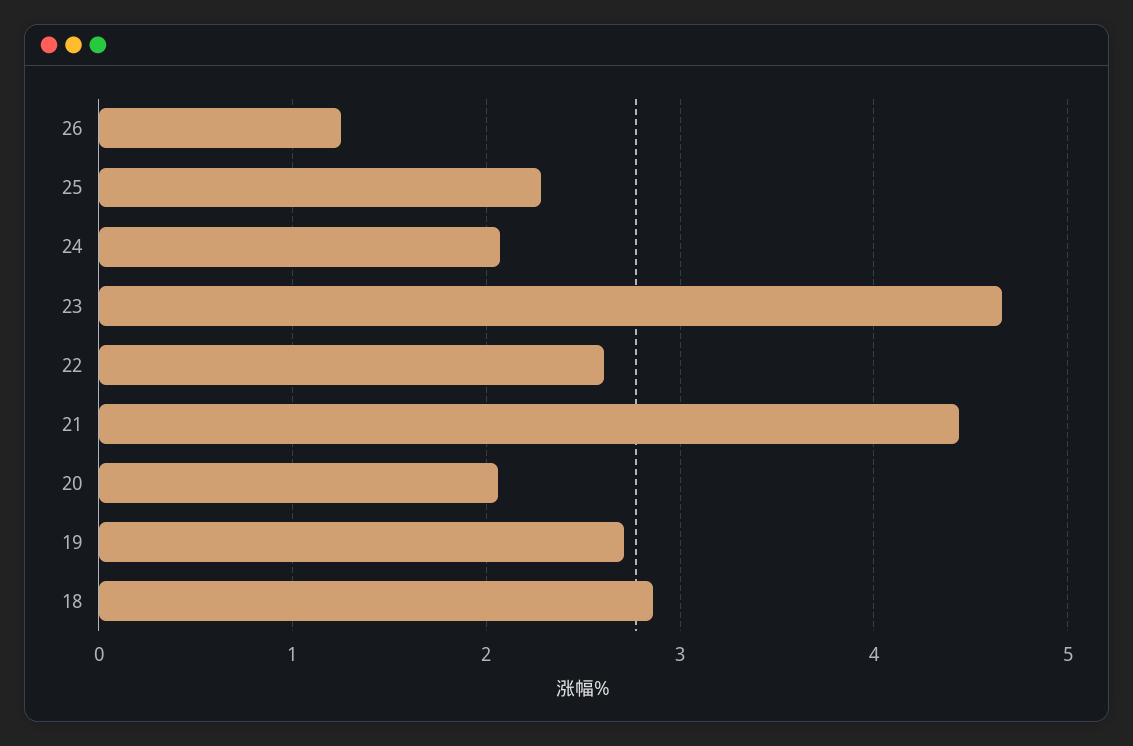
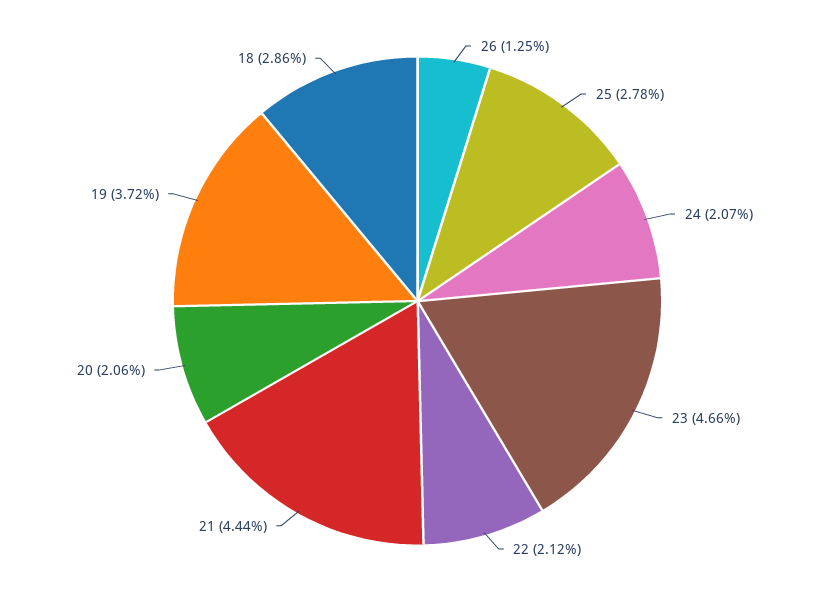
25: 2.3 -> 2.78
22: 2.6 -> 2.12
19: 2.7 -> 3.72

